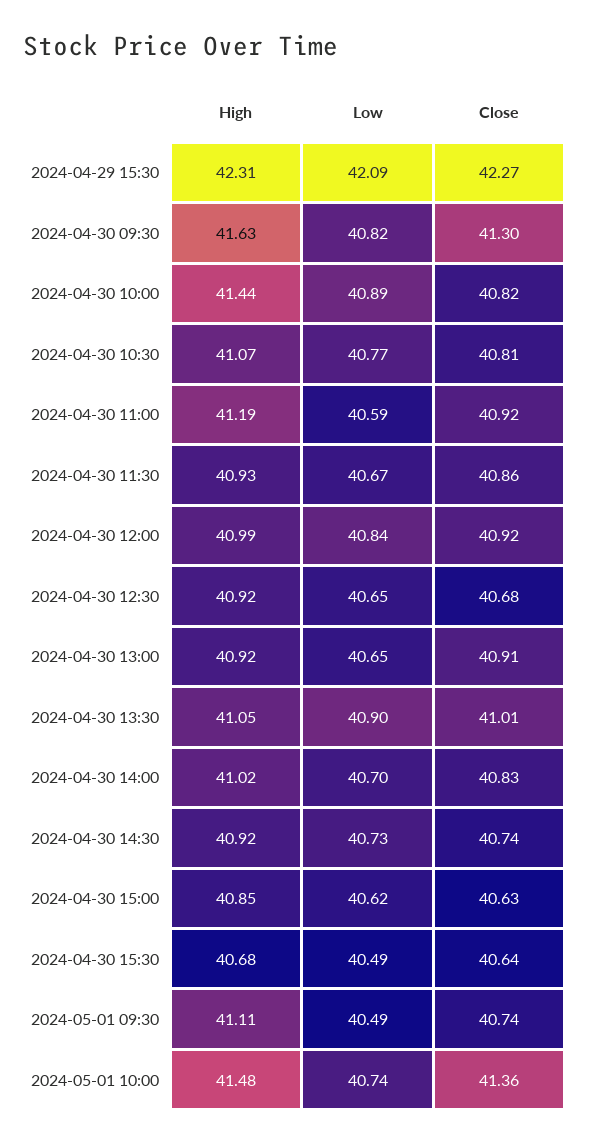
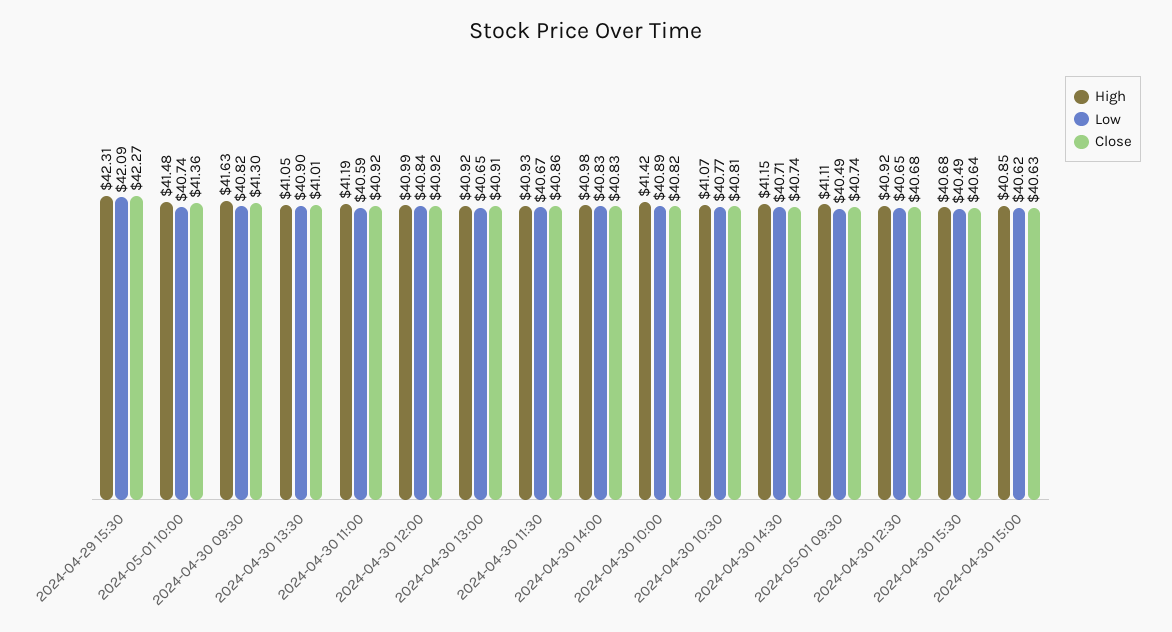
High, 2024-04-30 10:00: 41.44 -> 41.42
High, 2024-04-30 14:00: 41.02 -> 40.98
Low, 2024-04-30 14:00: 40.7 -> 40.83
High, 2024-04-30 14:30: 40.92 -> 41.15
Low, 2024-04-30 14:30: 40.73 -> 40.71

